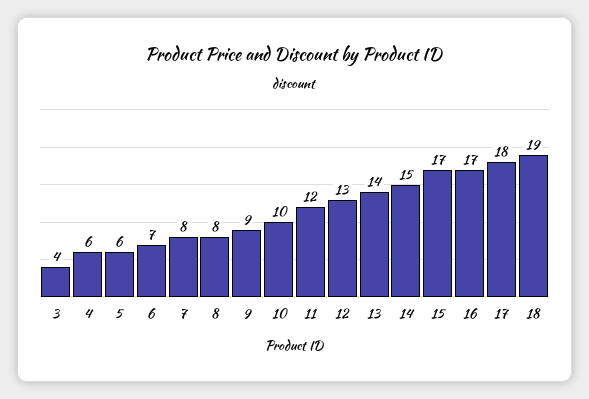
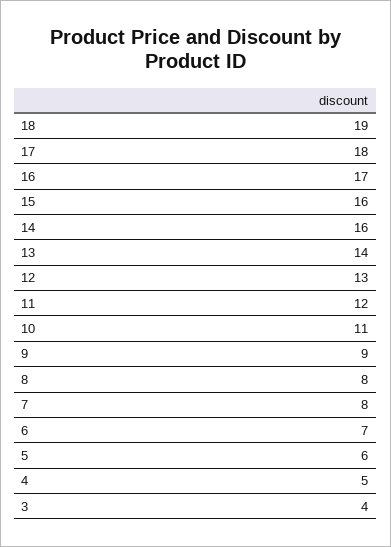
4: 6 -> 5
10: 10 -> 11
14: 15 -> 16
15: 17 -> 16

